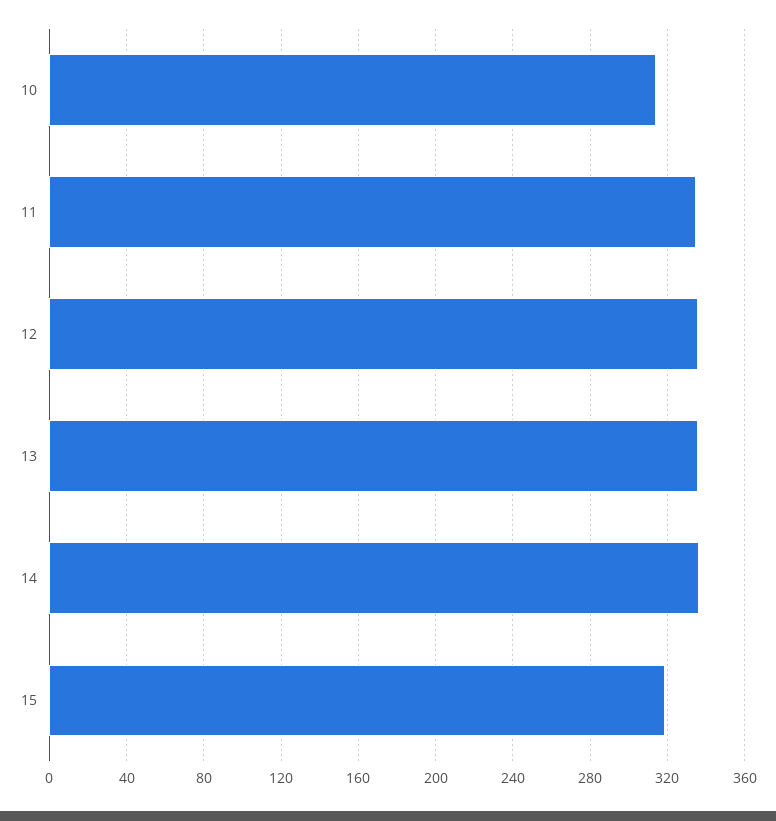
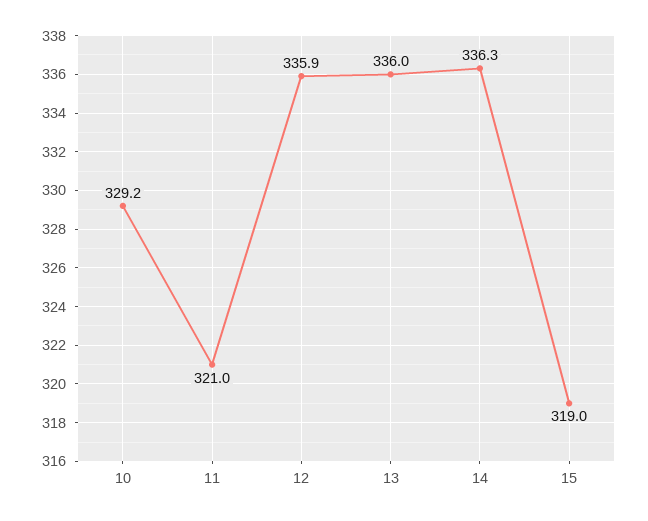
10: 315 -> 329.2
11: 335 -> 321

